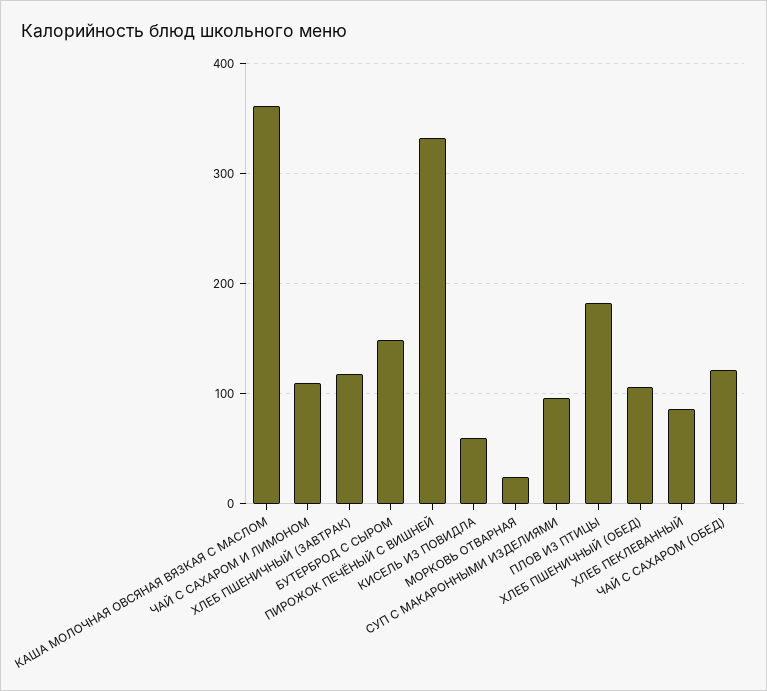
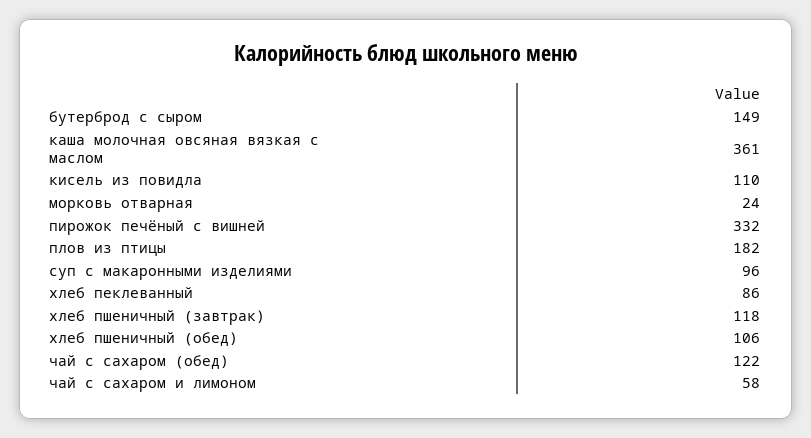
ЧАЙ С САХАРОМ И ЛИМОНОМ: 110 -> 58
КИСЕЛЬ ИЗ ПОВИДЛА: 60 -> 110

